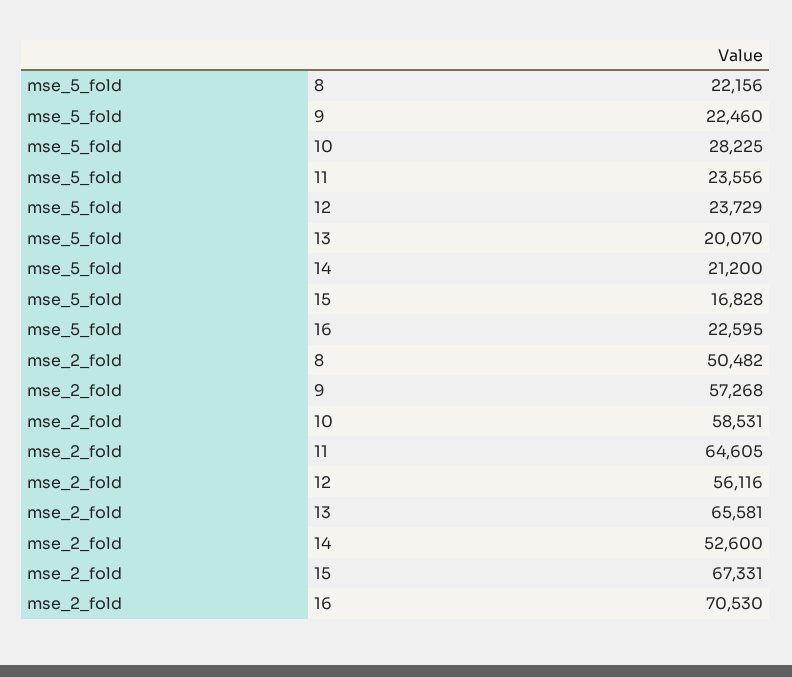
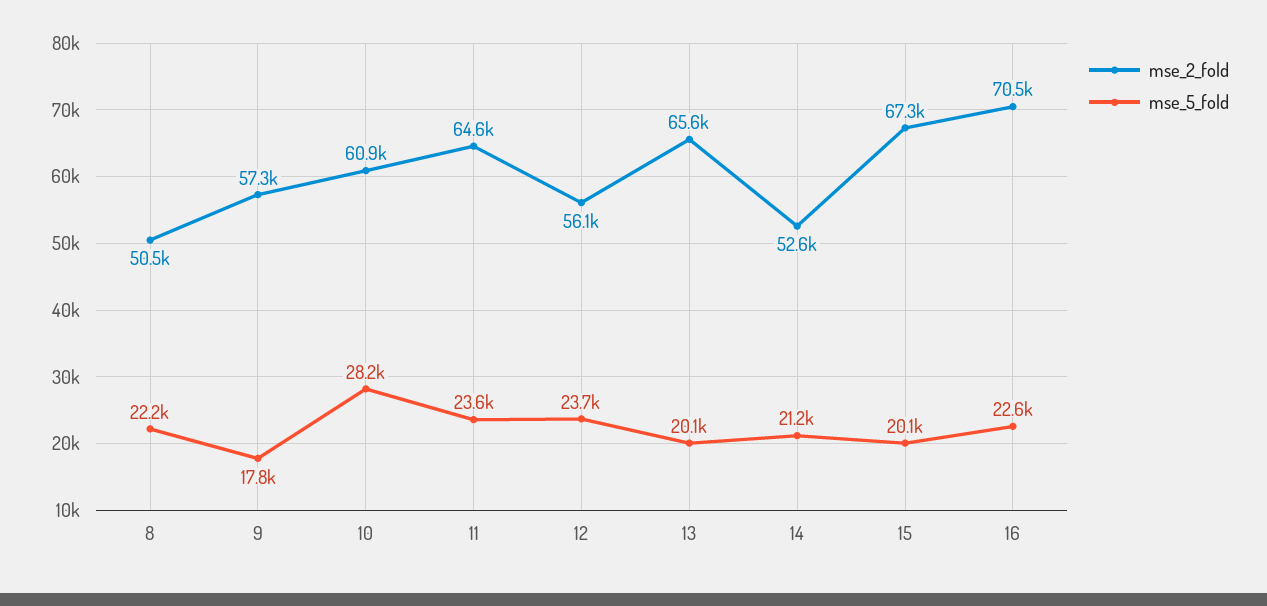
mse_5_fold, 9: 22460 -> 17800
mse_5_fold, 15: 16828 -> 20100
mse_2_fold, 10: 58531 -> 60900

